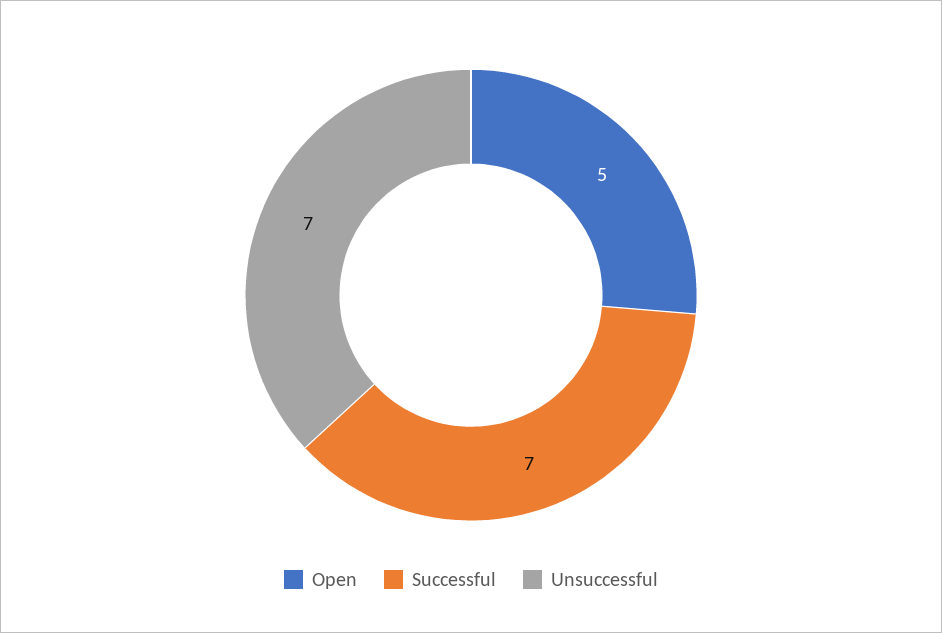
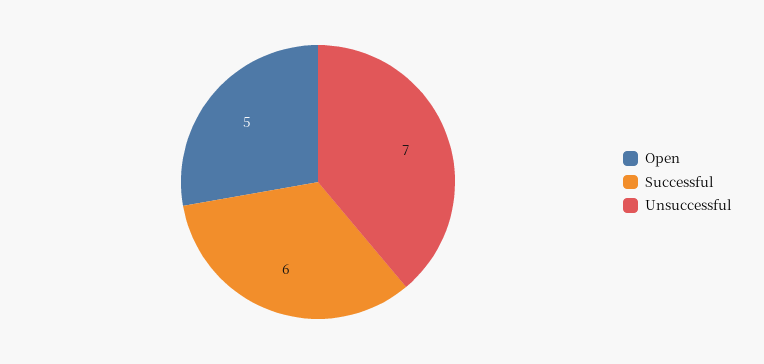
Successful: 7 -> 6

